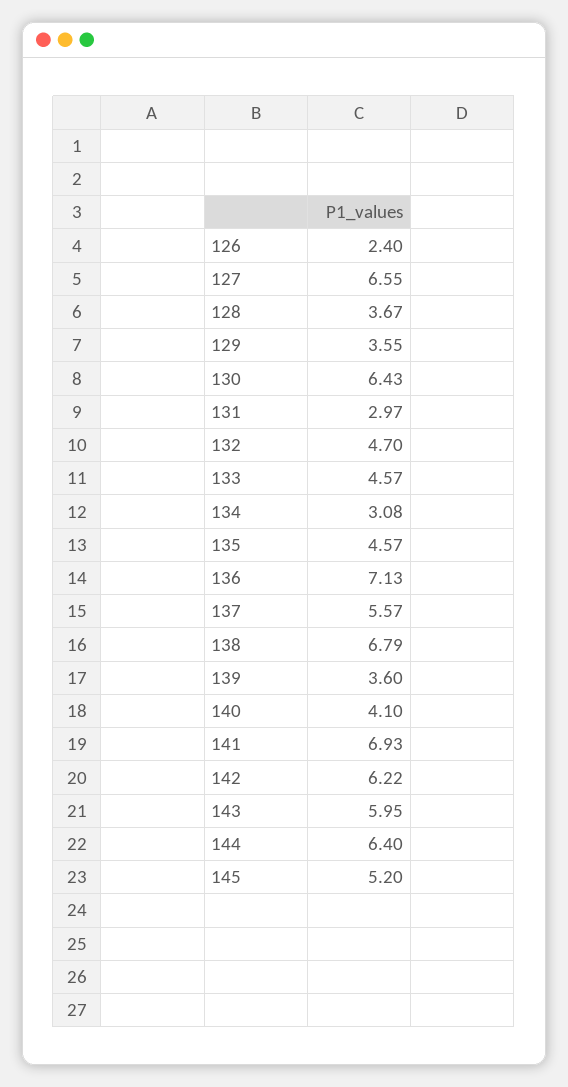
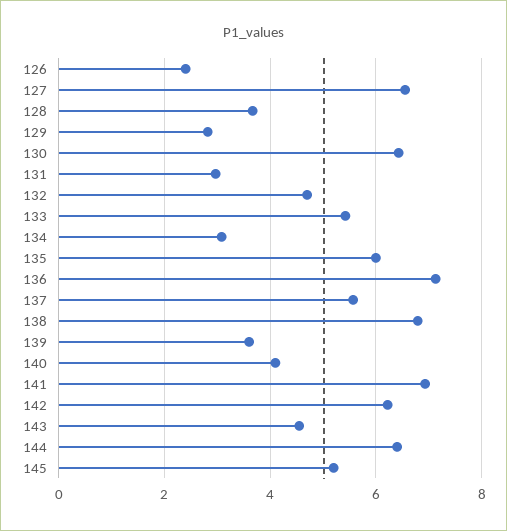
129: 3.55 -> 2.8
133: 4.57 -> 5.4
135: 4.57 -> 6
143: 5.95 -> 4.6

